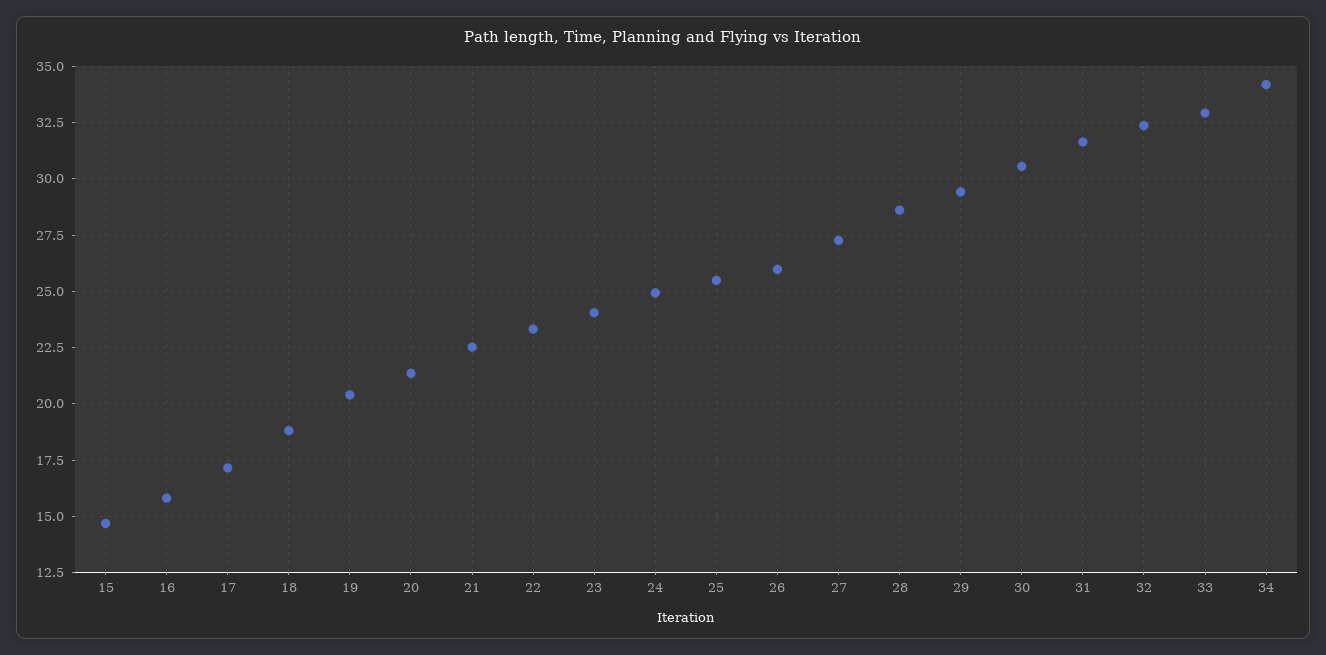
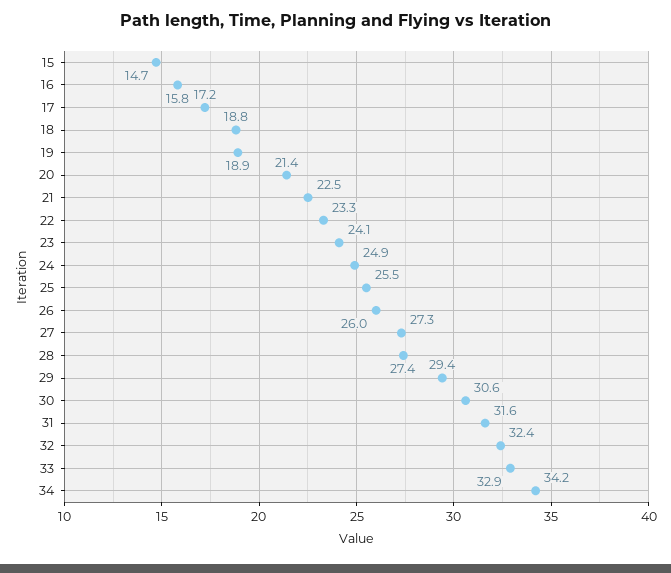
19: 20.5 -> 18.9
28: 28.5 -> 27.4

